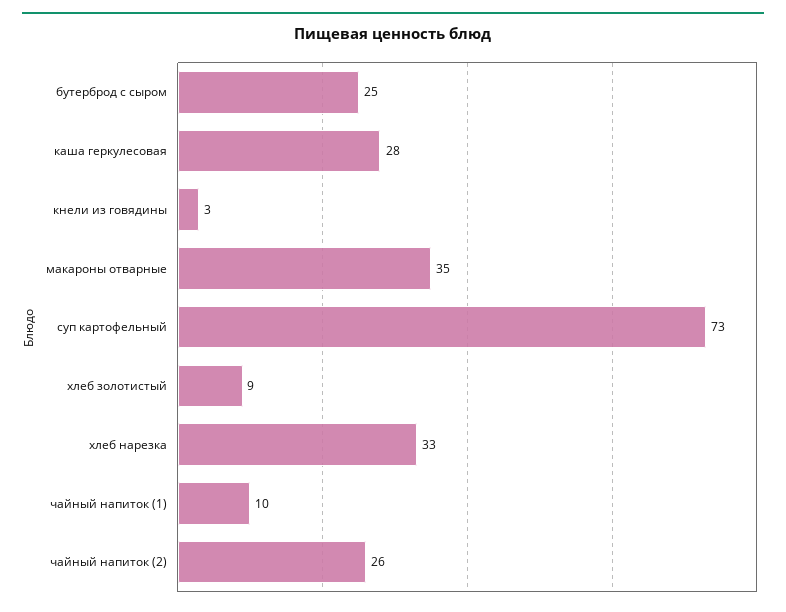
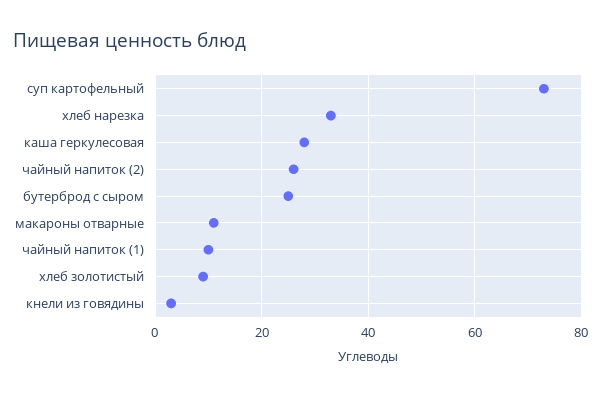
макароны отварные: 35 -> 10

